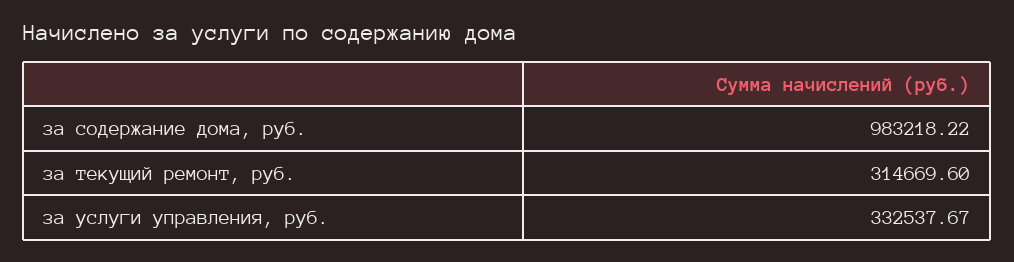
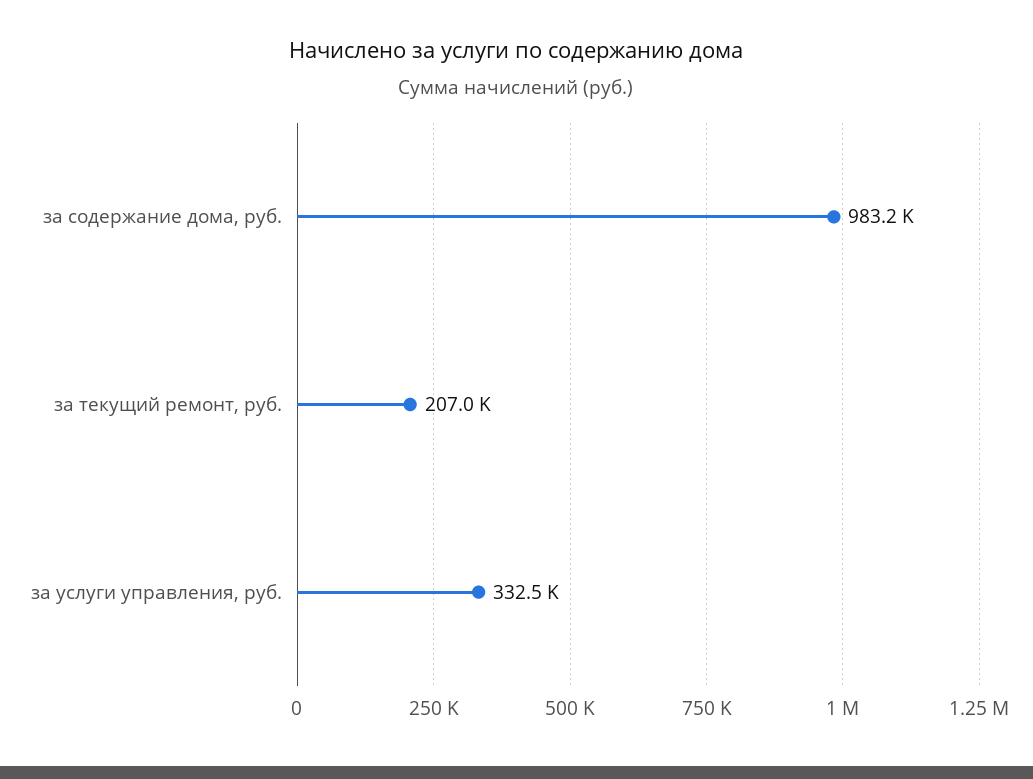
за текущий ремонт, руб.: 314669.6 -> 207000

